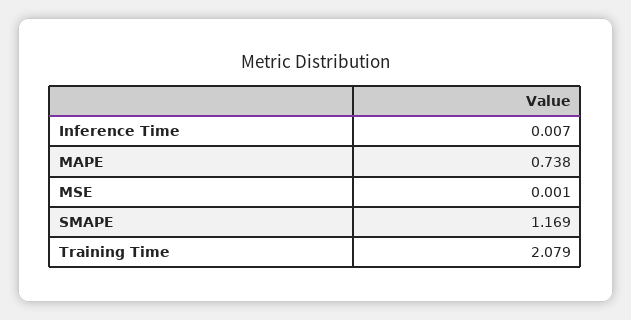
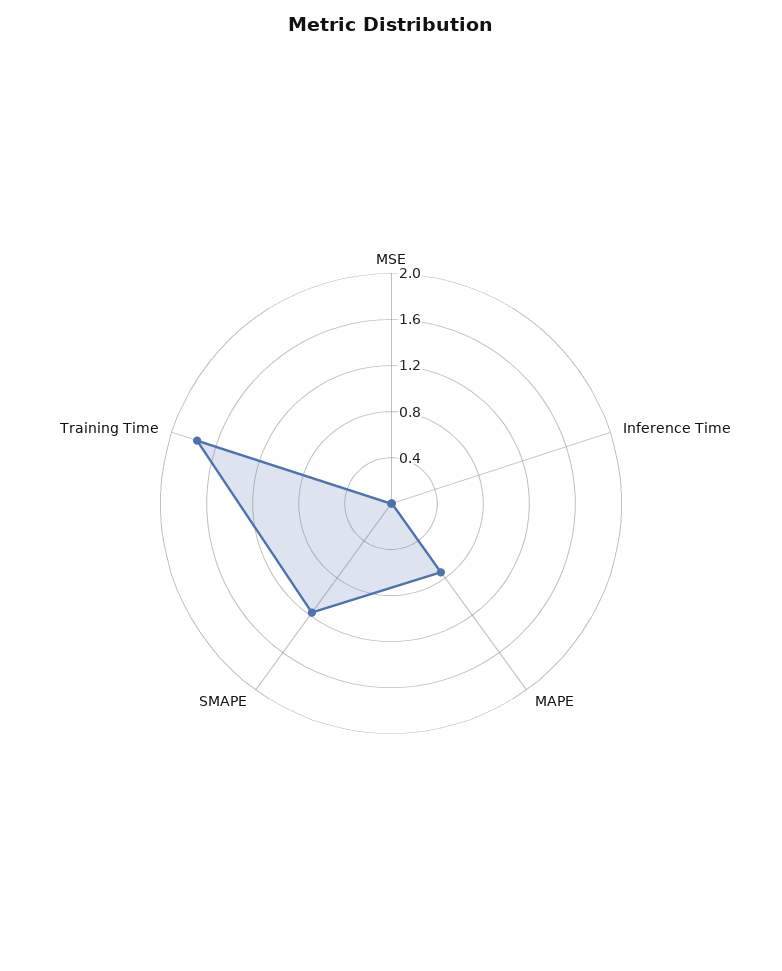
Training Time: 2.079 -> 1.8

